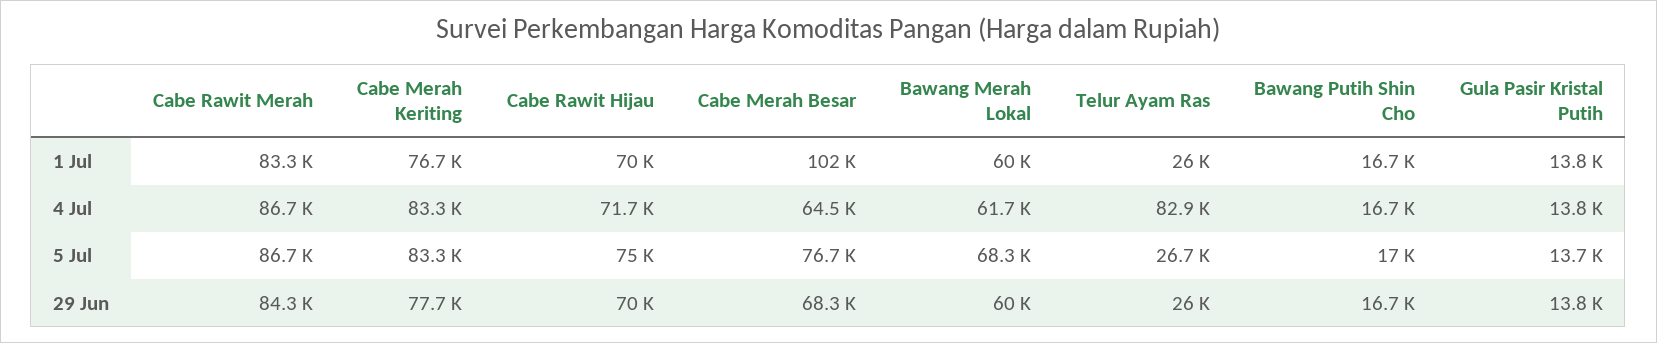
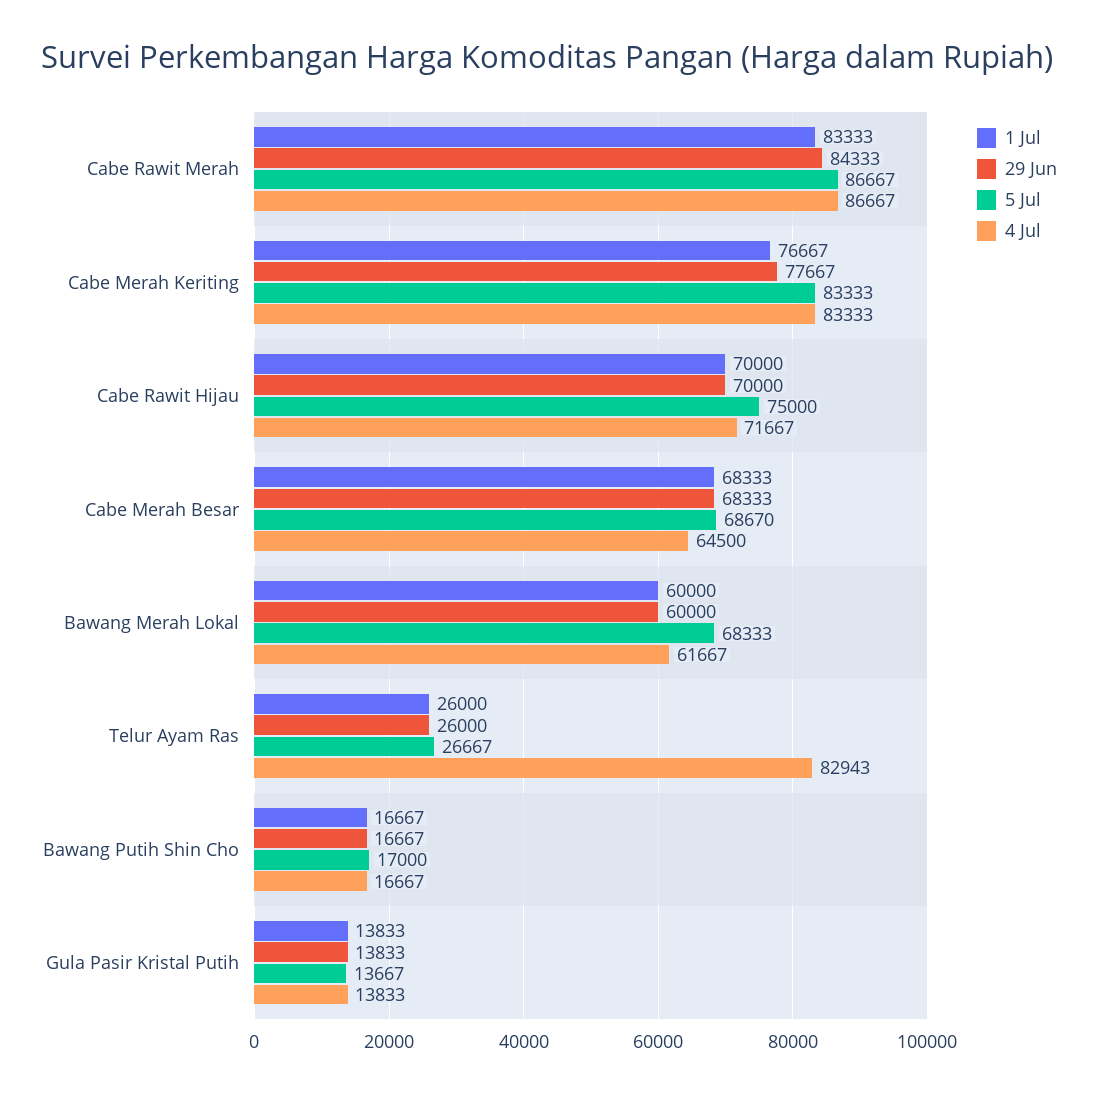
1 Jul, Cabe Merah Besar: 102000 -> 68333
5 Jul, Cabe Merah Besar: 76700 -> 68670

